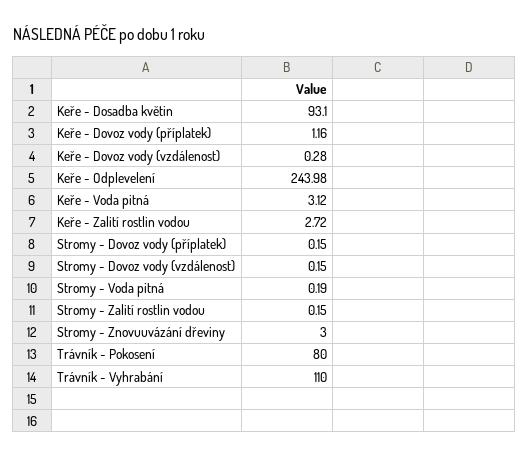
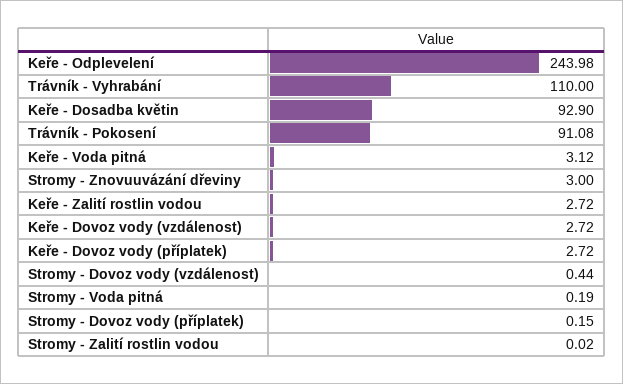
Keře - Dosadba květin: 93.1 -> 92.9
Keře - Dovoz vody (příplatek): 1.16 -> 2.72
Keře - Dovoz vody (vzdálenost): 0.28 -> 2.72
Stromy - Dovoz vody (vzdálenost): 0.15 -> 0.44
Stromy - Zalití rostlin vodou: 0.15 -> 0.02
Trávník - Pokosení: 80 -> 91.08

